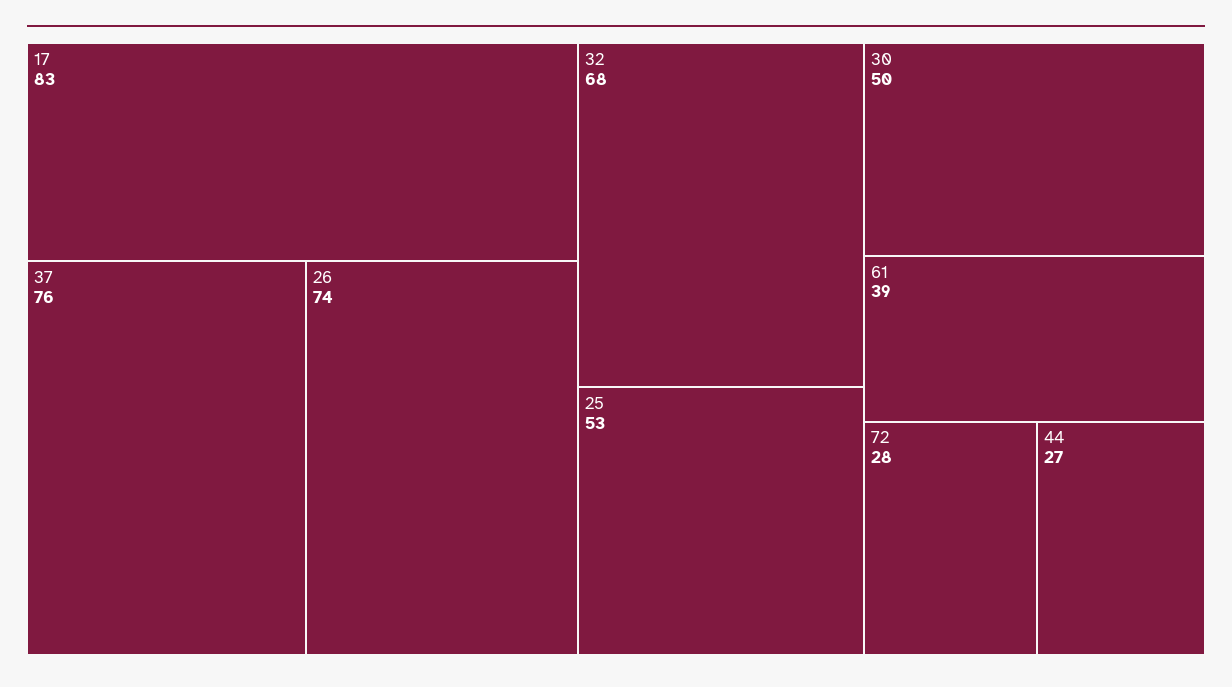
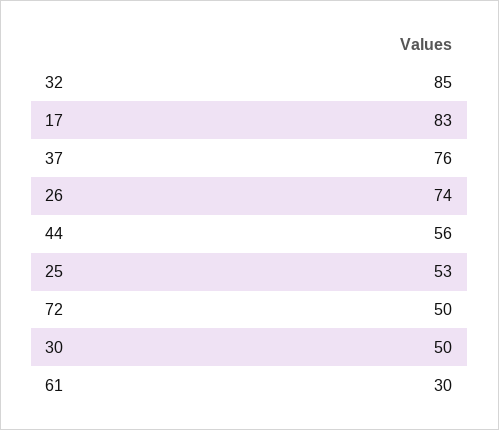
32: 68 -> 85
61: 39 -> 30
72: 28 -> 50
44: 27 -> 56

